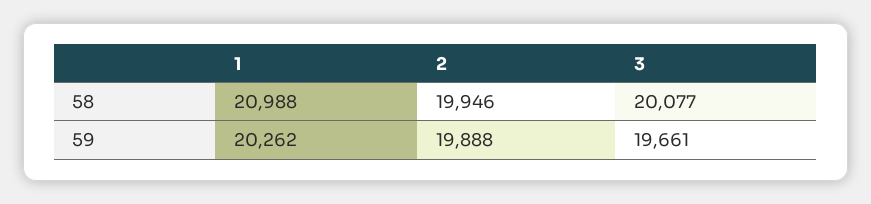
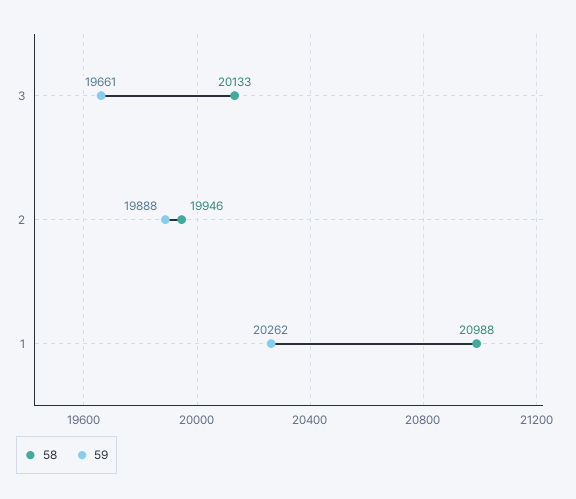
58, 3: 20077 -> 20133

